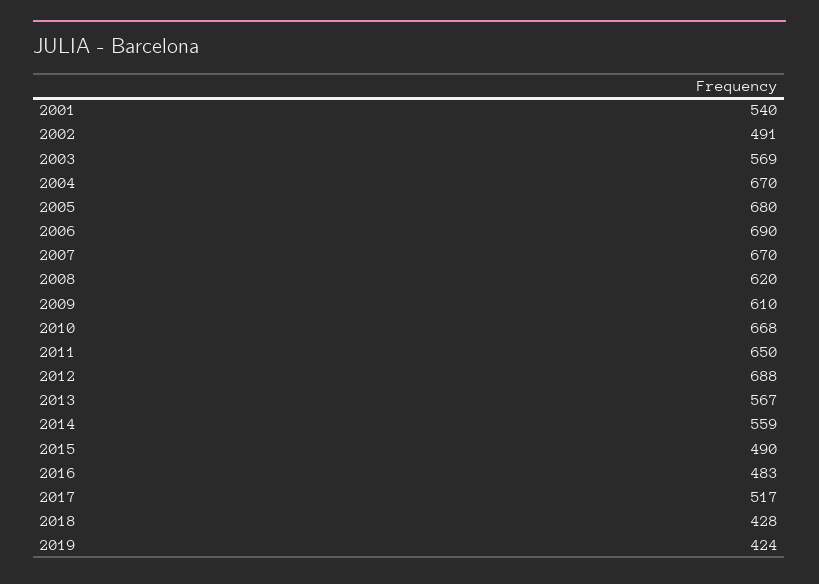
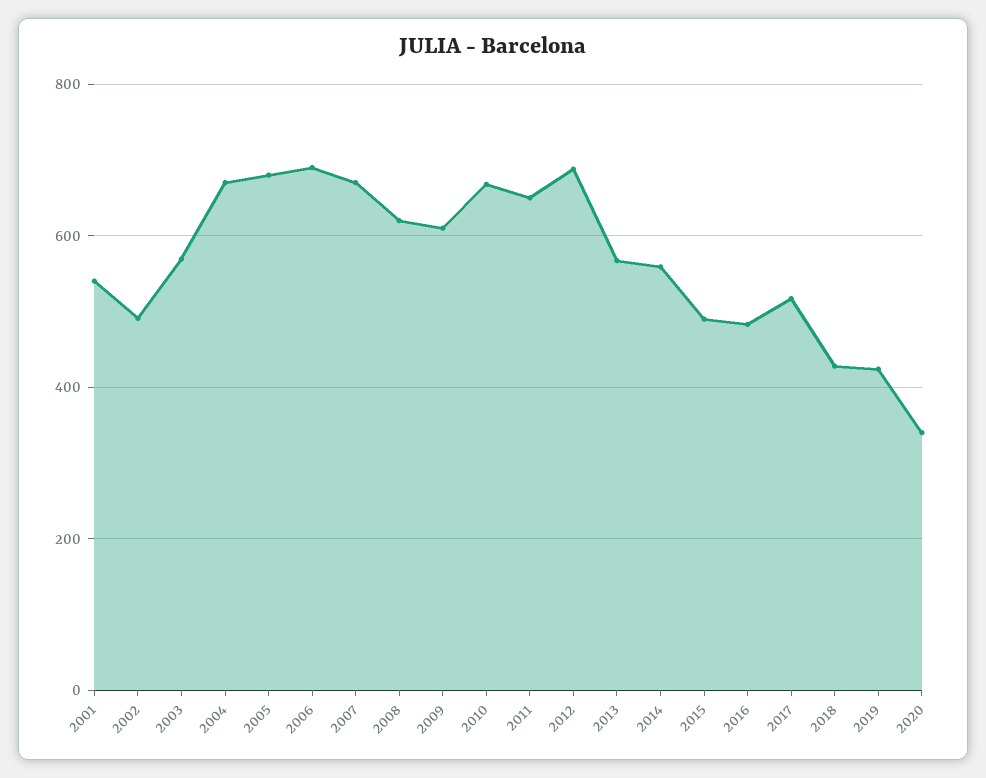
2020: none -> 340

